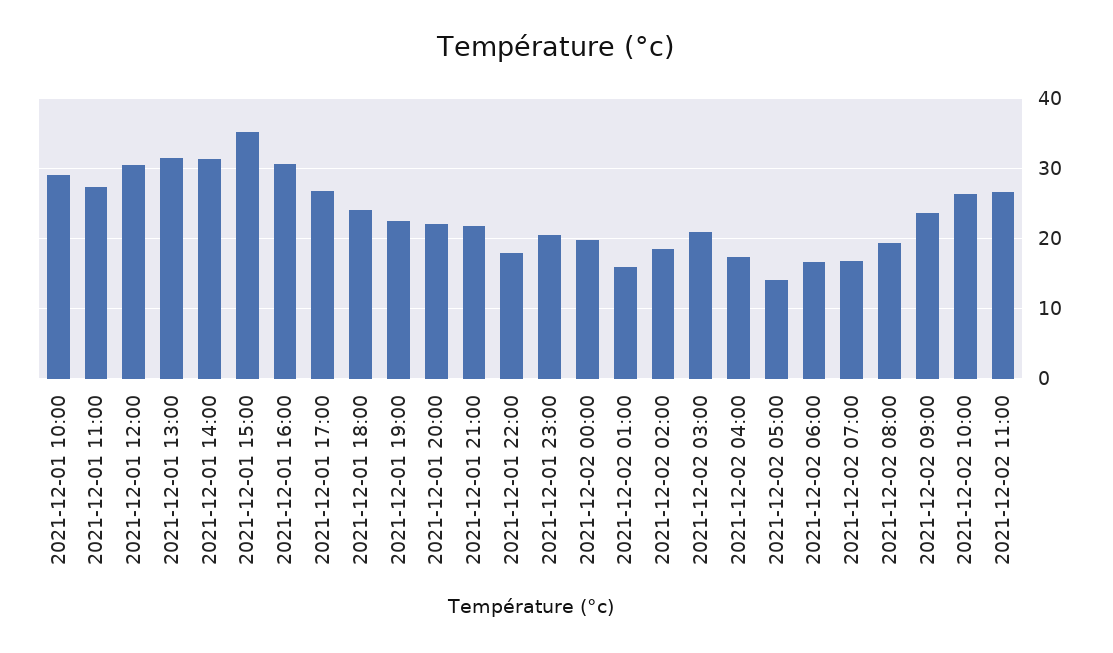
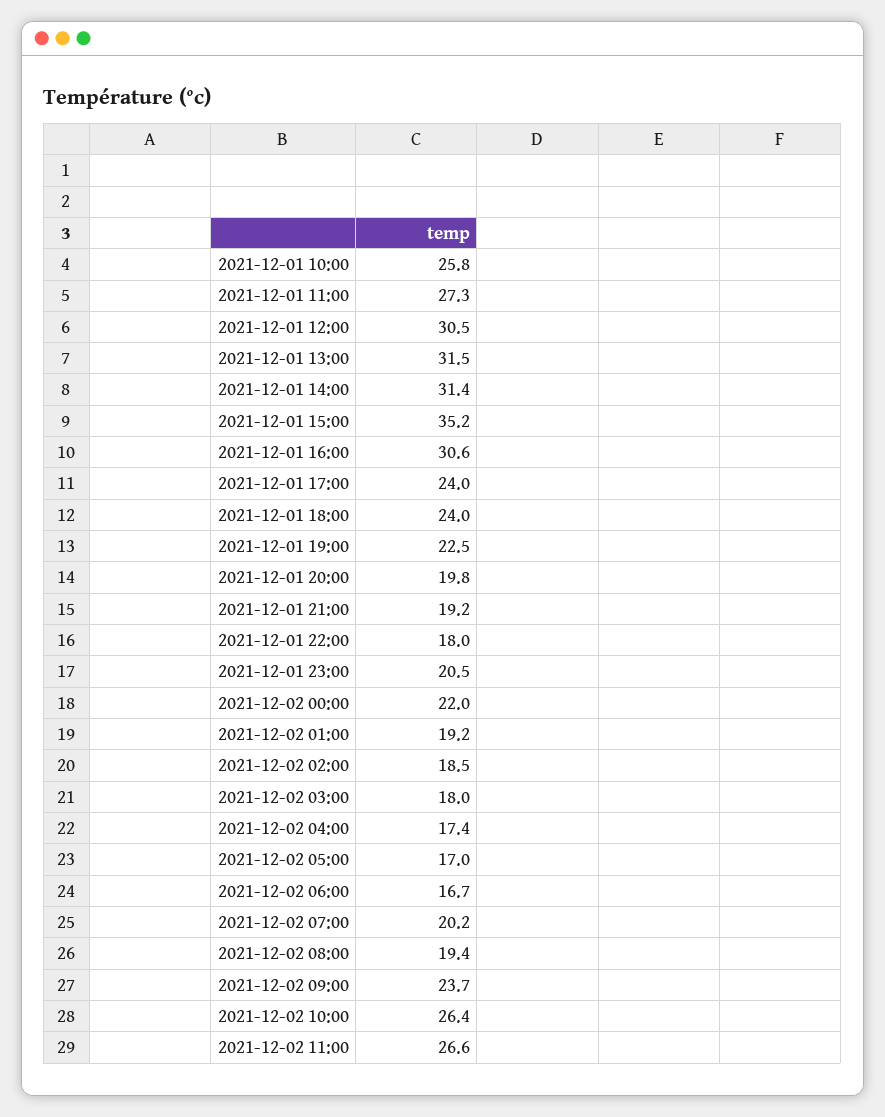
2021-12-01 10:00: 29 -> 25.8
2021-12-01 17:00: 27 -> 24
2021-12-01 20:00: 22 -> 19.8
2021-12-01 21:00: 22 -> 19.2
2021-12-02 00:00: 20 -> 22
2021-12-02 01:00: 16 -> 19.2
2021-12-02 03:00: 21 -> 18
2021-12-02 05:00: 14 -> 17
2021-12-02 07:00: 17 -> 20.2

